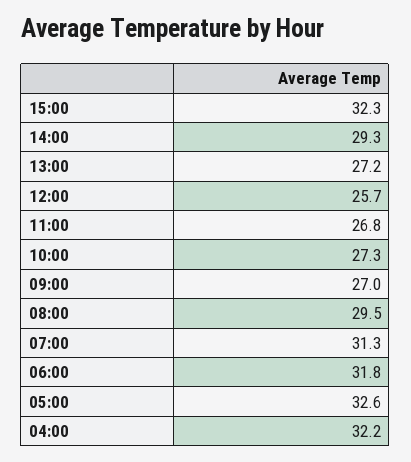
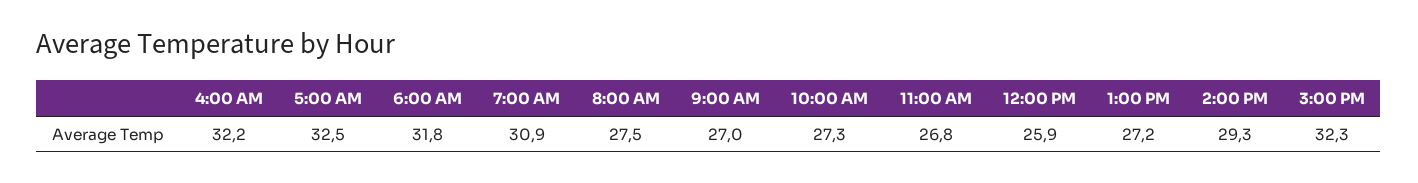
12:00: 25.7 -> 25.9
08:00: 29.5 -> 27.5
07:00: 31.3 -> 30.9
05:00: 32.6 -> 32.5

